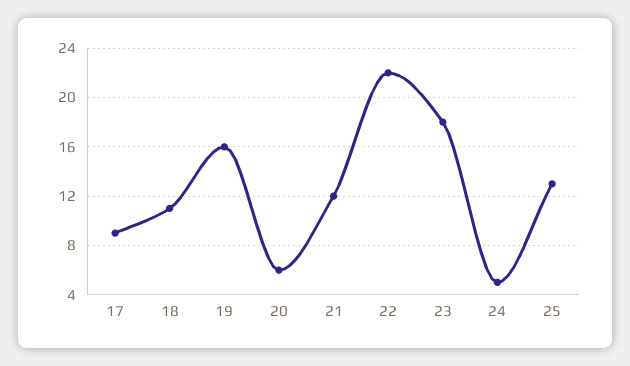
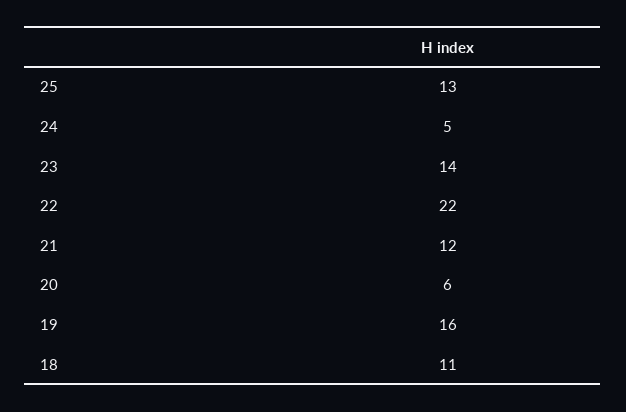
17: 9 -> none
23: 18 -> 14

